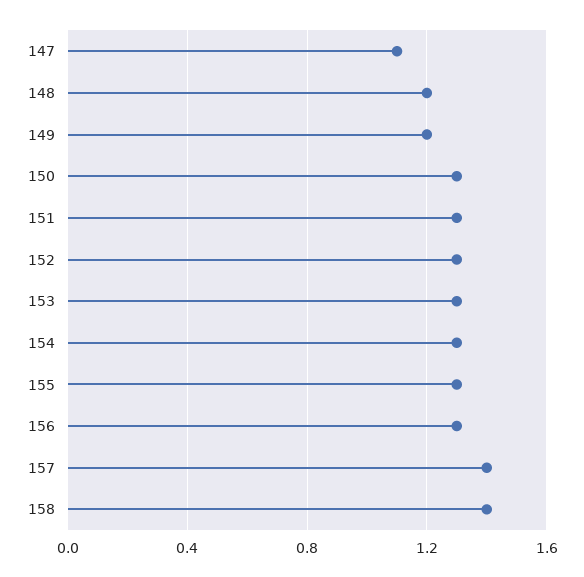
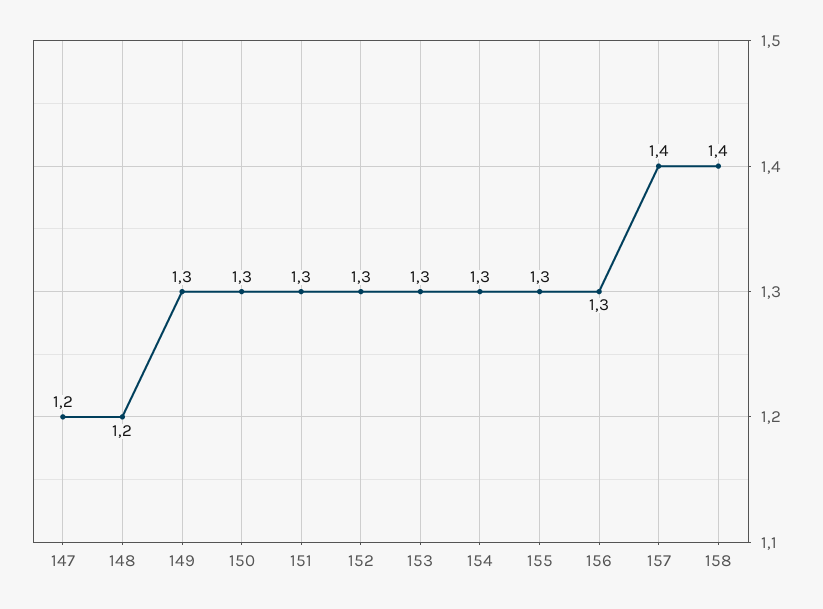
147: 1.1 -> 1.2
149: 1.2 -> 1.3

